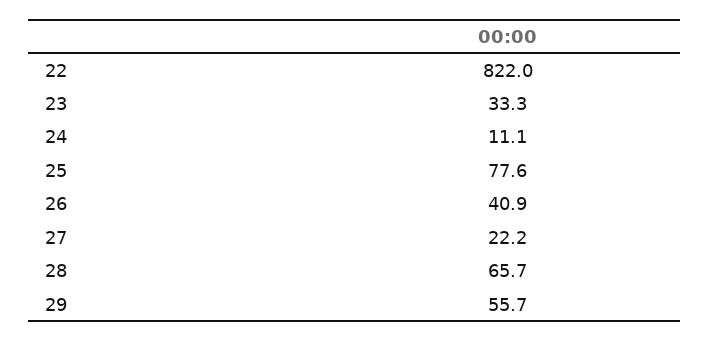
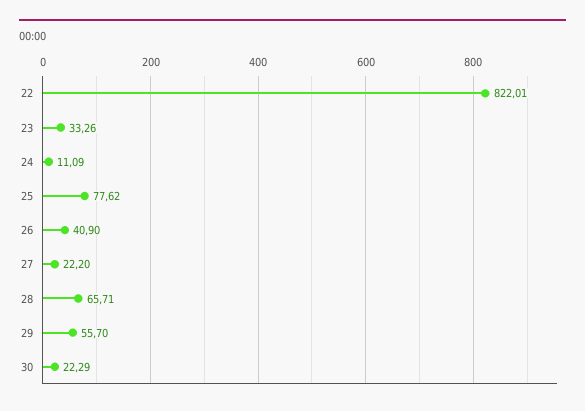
30: none -> 22.29

